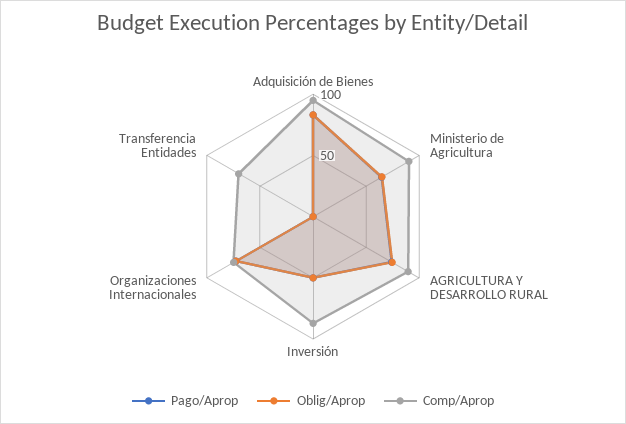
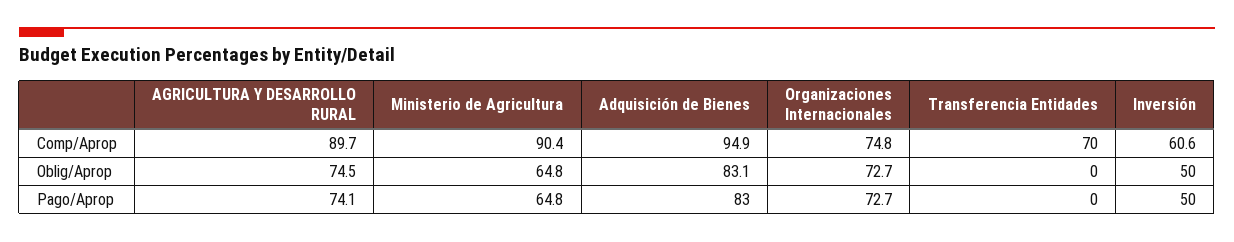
Comp/Aprop, Inversión: 90 -> 60.6

